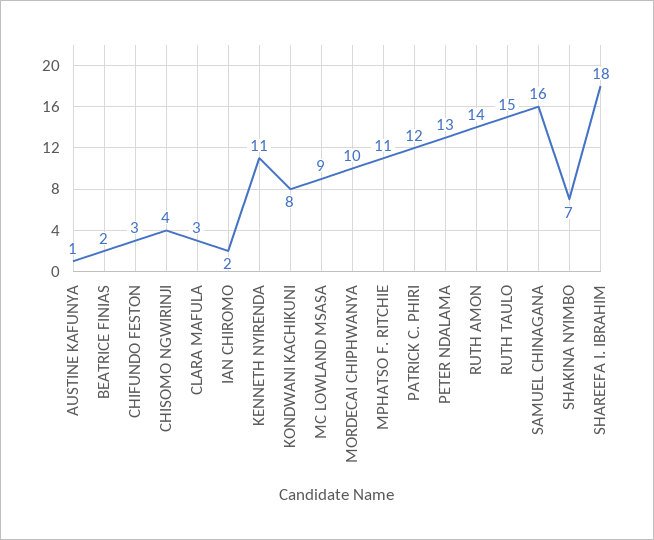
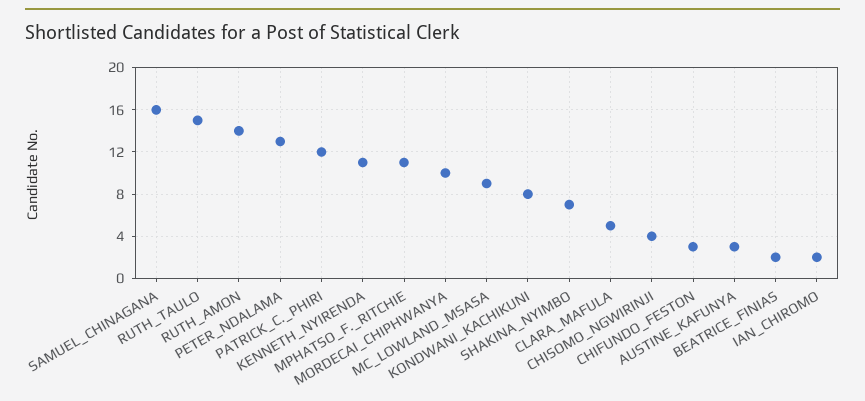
AUSTINE KAFUNYA: 1 -> 3
CLARA MAFULA: 3 -> 5
SHAREEFA I. IBRAHIM: 18 -> none

